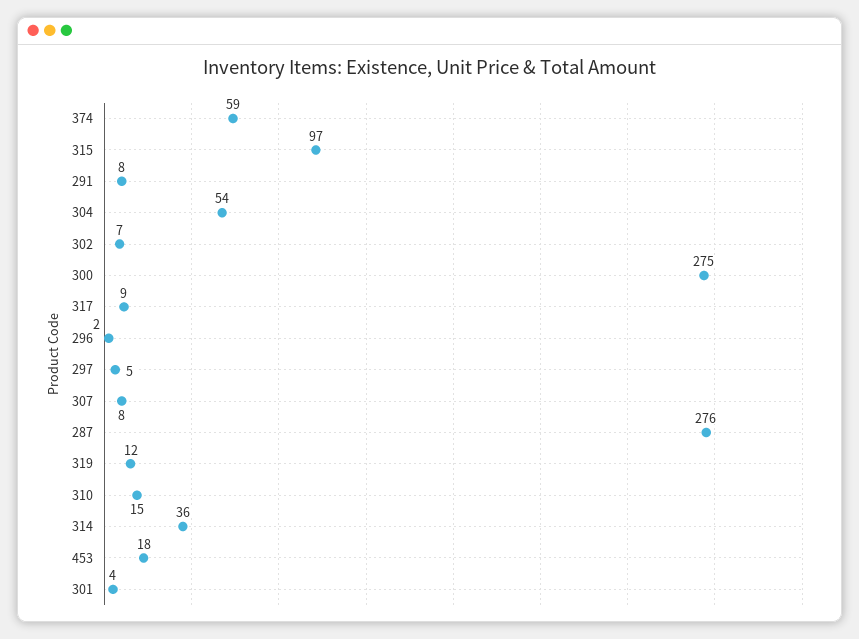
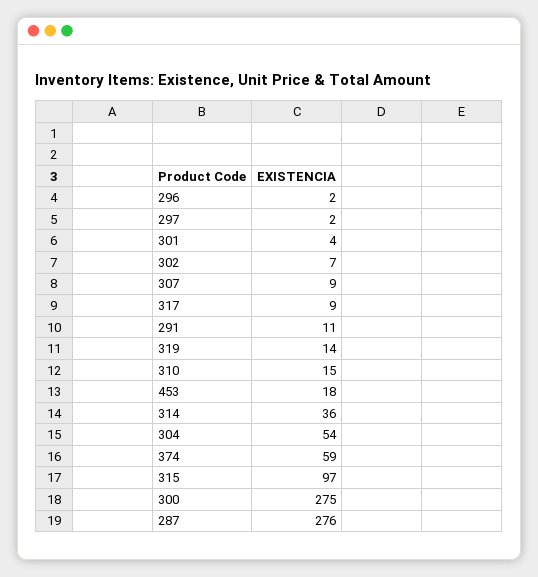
291: 8 -> 11
297: 5 -> 2
307: 8 -> 9
319: 12 -> 14

